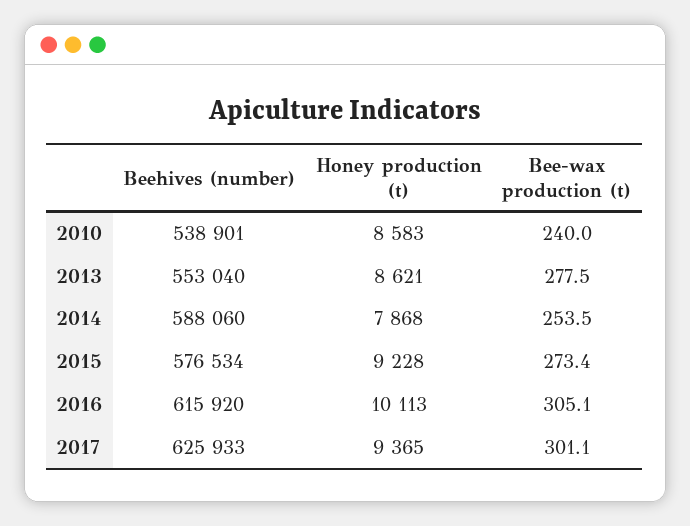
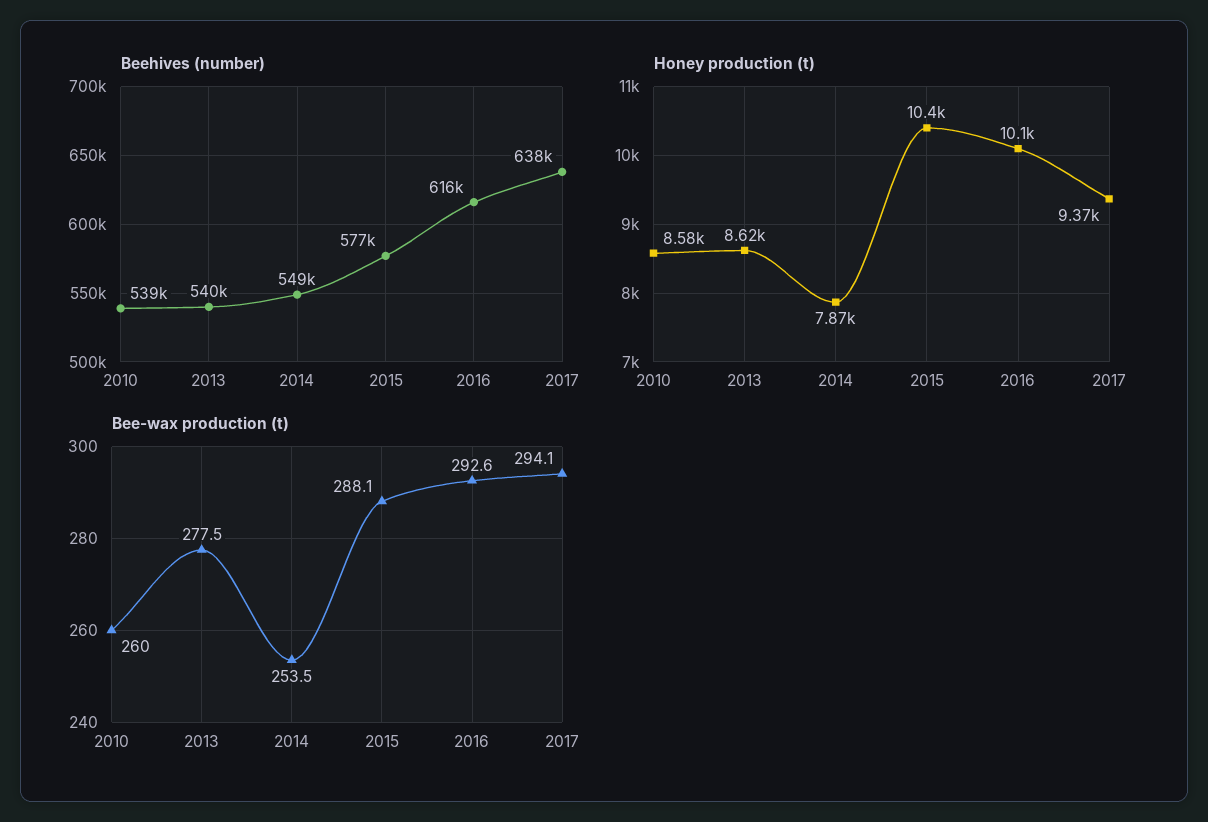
Bee-wax production (t), 2010: 240 -> 260
Beehives (number), 2013: 553040 -> 540000
Beehives (number), 2014: 588060 -> 549000
Honey production (t), 2015: 9228 -> 10400
Bee-wax production (t), 2015: 273.4 -> 288.1
Bee-wax production (t), 2016: 305.1 -> 292.6
Beehives (number), 2017: 625933 -> 638000
Bee-wax production (t), 2017: 301.1 -> 294.1

